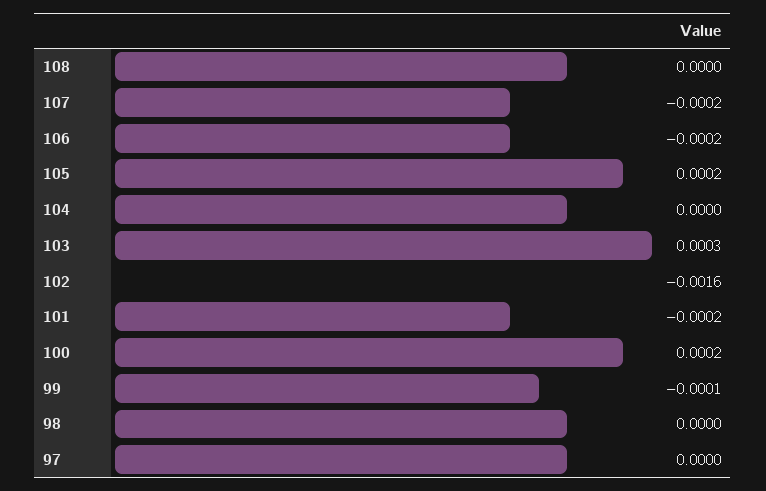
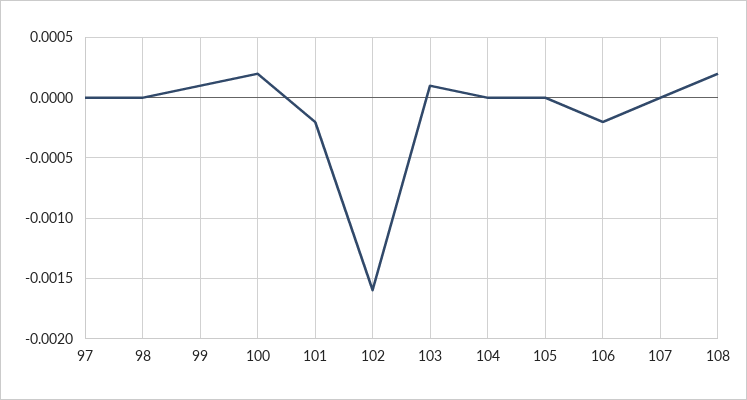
108: 0 -> 0.0002
107: -0.0002 -> 0
105: 0.0002 -> 0
103: 0.0003 -> 0.0001
99: -0.0001 -> 0.0001

